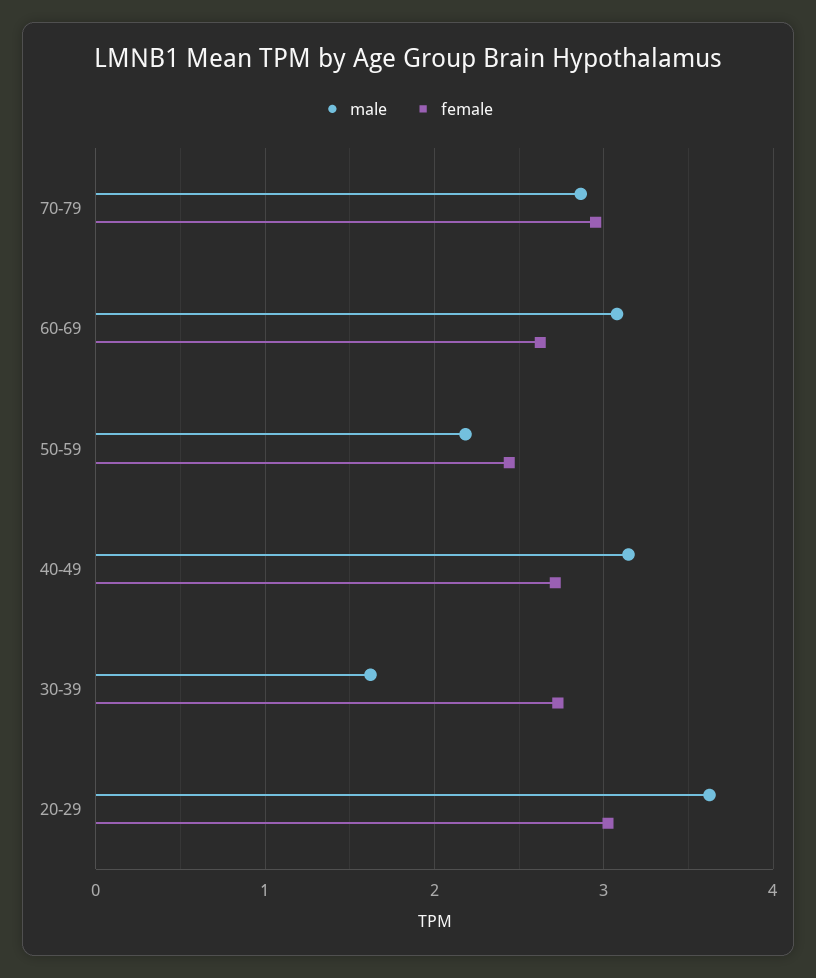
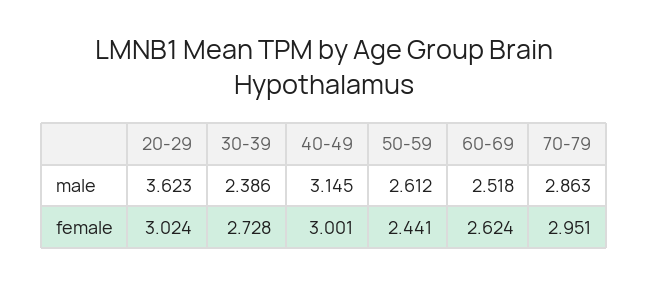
male, 60-69: 3.1 -> 2.518
male, 50-59: 2.2 -> 2.612
female, 40-49: 2.7 -> 3.001
male, 30-39: 1.6 -> 2.386

